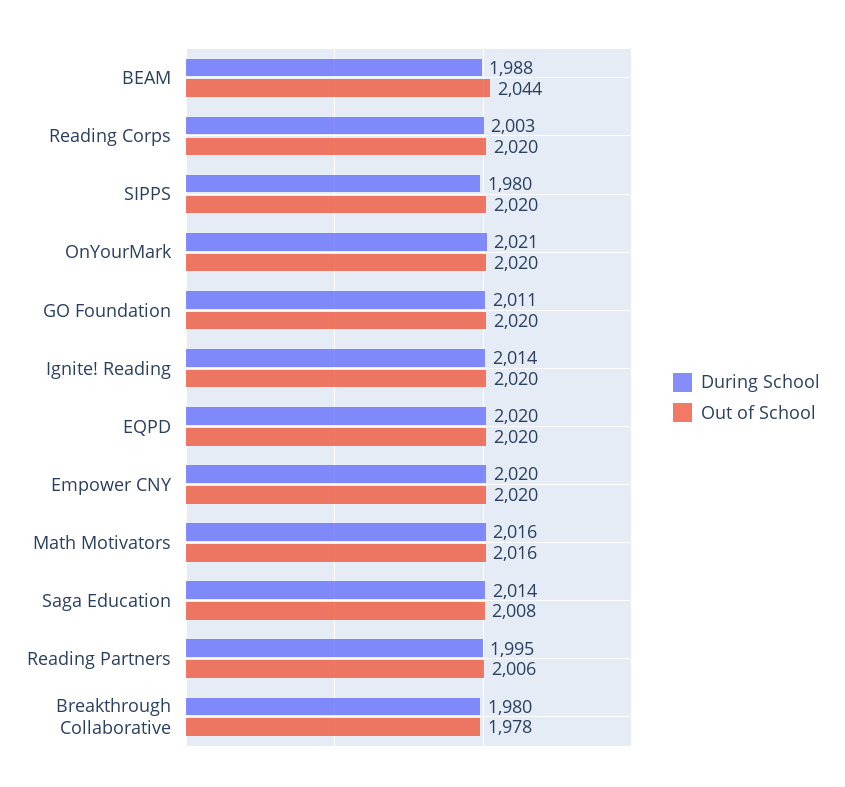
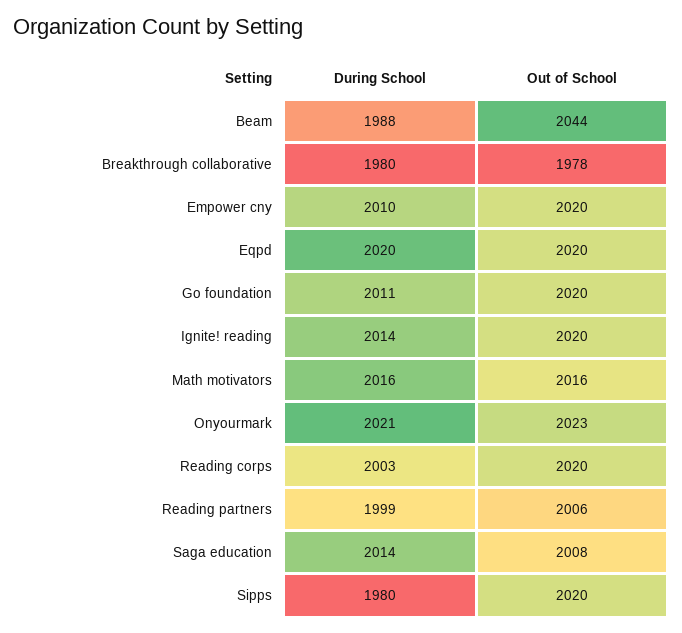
Out of School, OnYourMark: 2020 -> 2023
During School, Empower CNY: 2020 -> 2010
During School, Reading Partners: 1995 -> 1999

